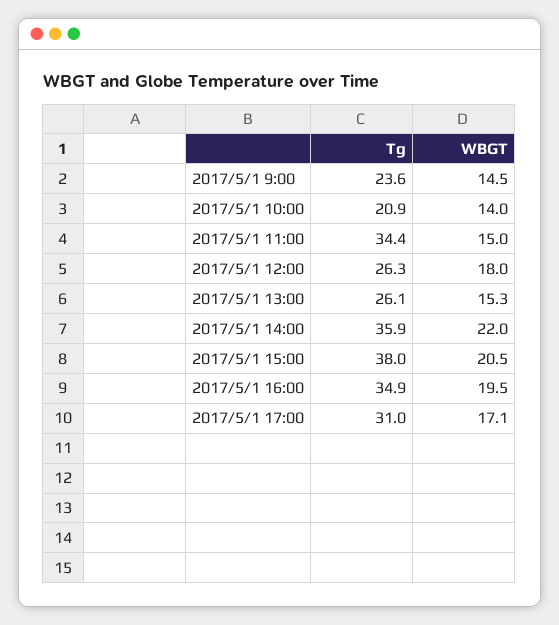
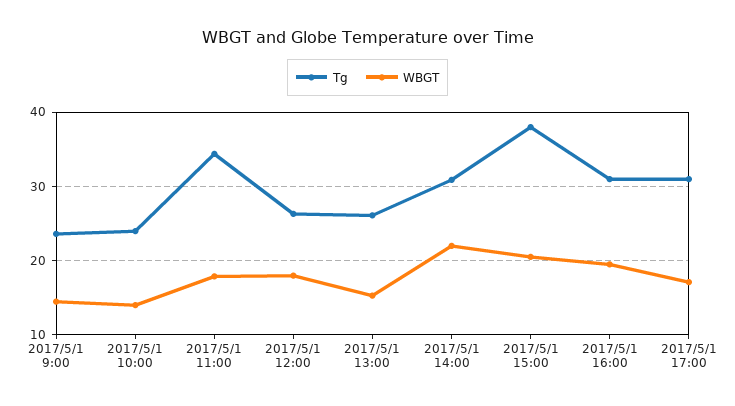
Tg, 2017/5/1 10:00: 20.9 -> 24
WBGT, 2017/5/1 11:00: 15 -> 18
Tg, 2017/5/1 14:00: 35.9 -> 31
Tg, 2017/5/1 16:00: 34.9 -> 31

